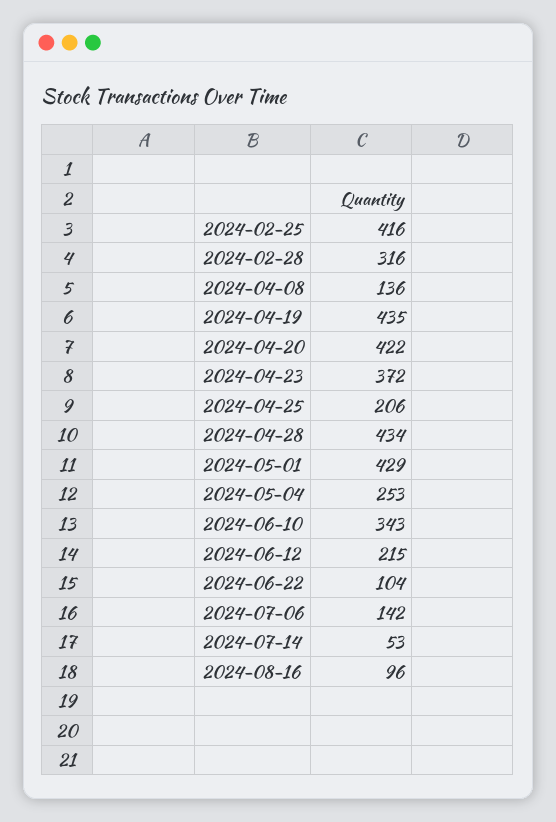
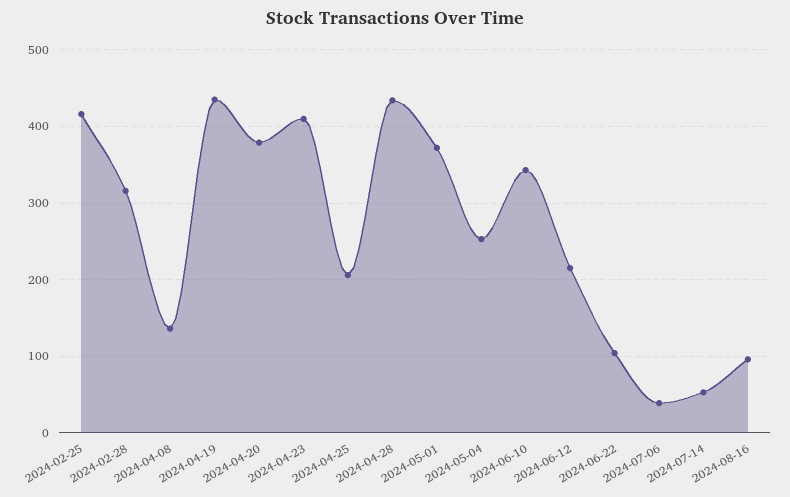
2024-04-20: 422 -> 380
2024-04-23: 372 -> 410
2024-05-01: 429 -> 370
2024-07-06: 142 -> 40

